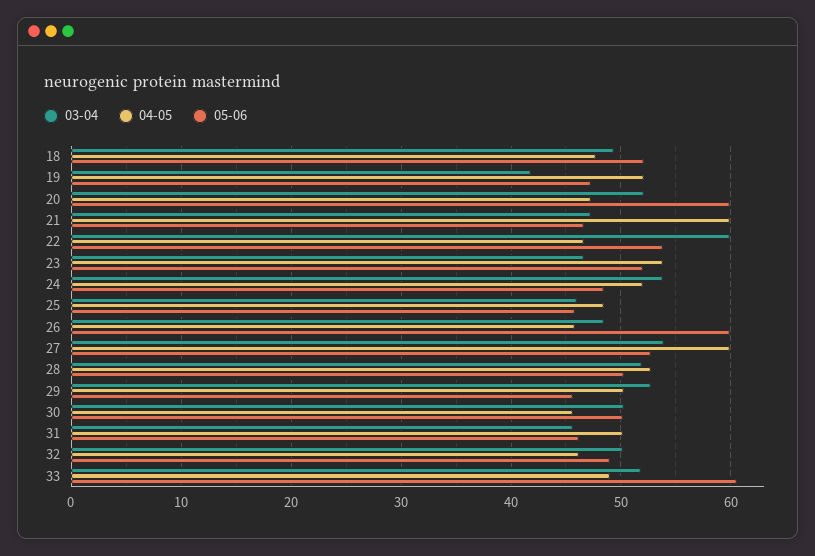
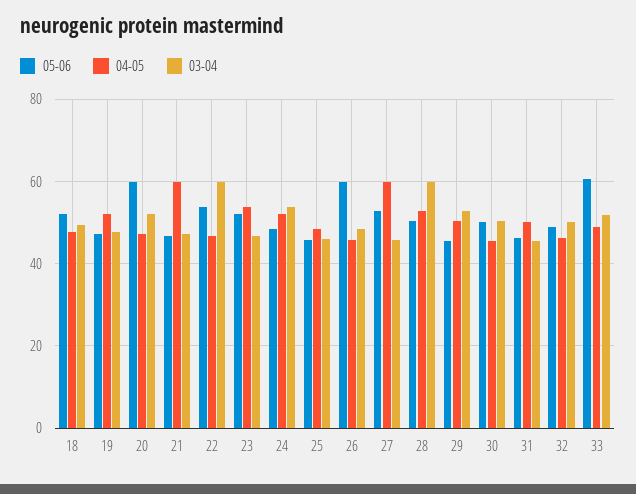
03-04, 19: 42 -> 48
03-04, 27: 54 -> 46
03-04, 28: 52 -> 60

